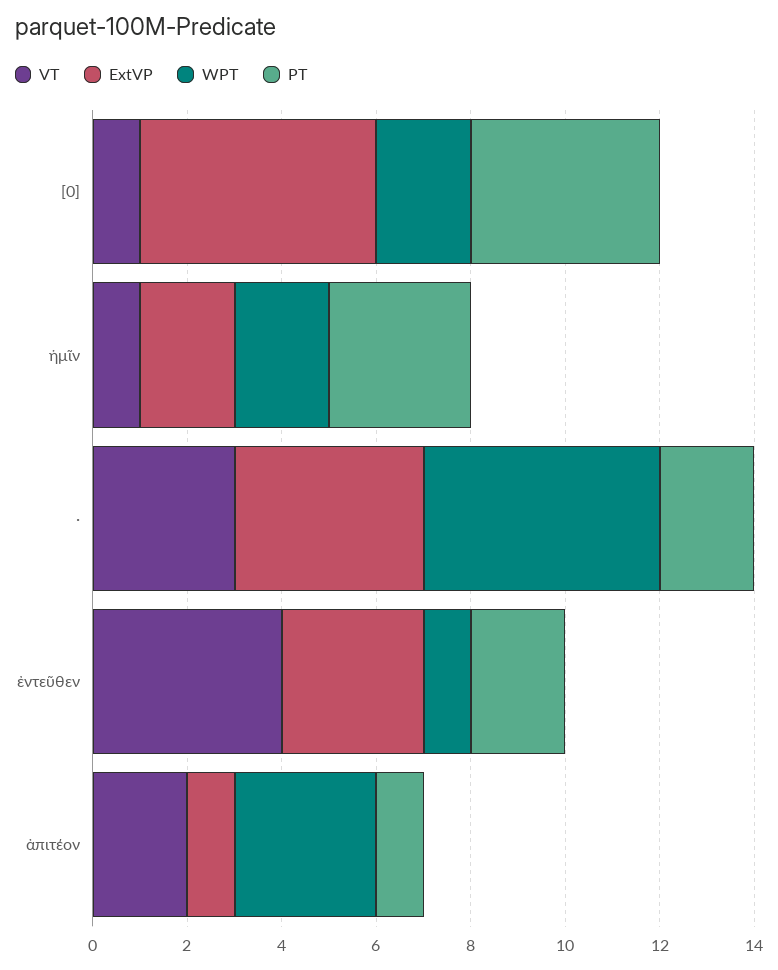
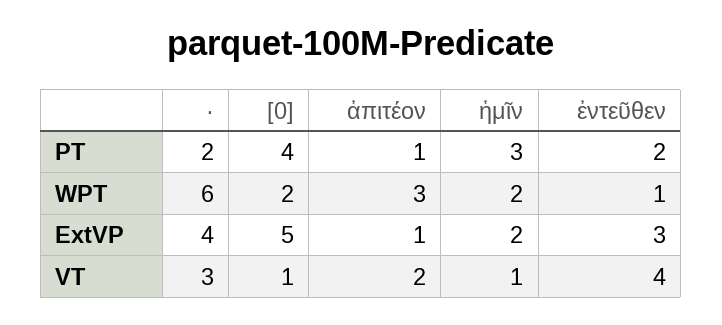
WPT, ·: 5 -> 6

